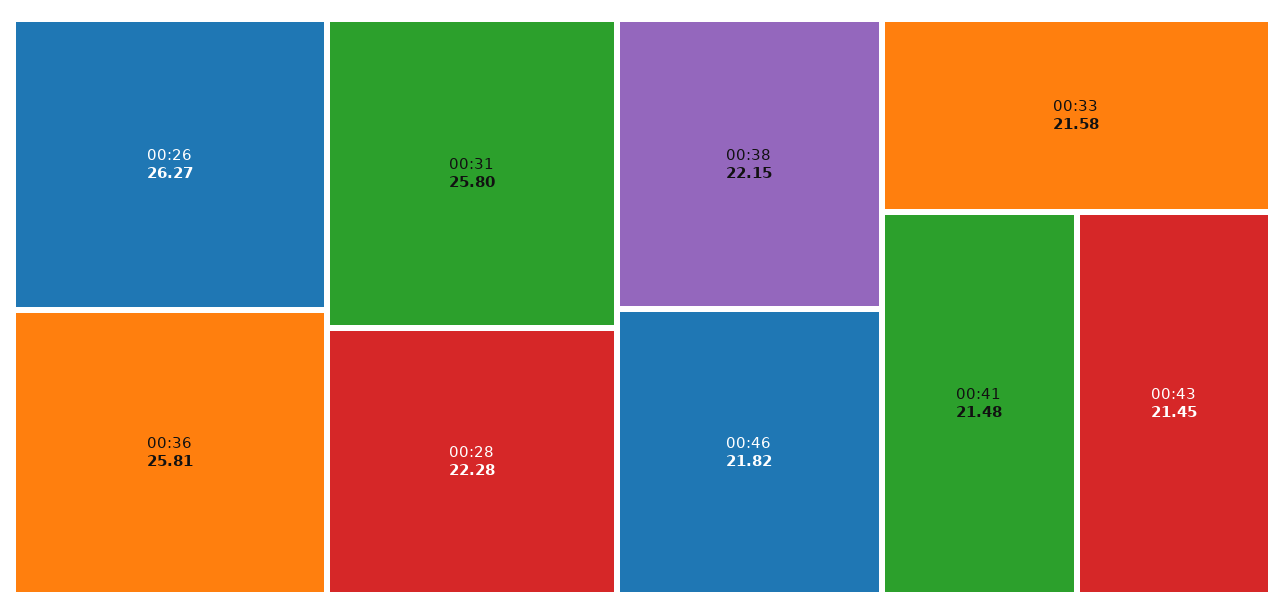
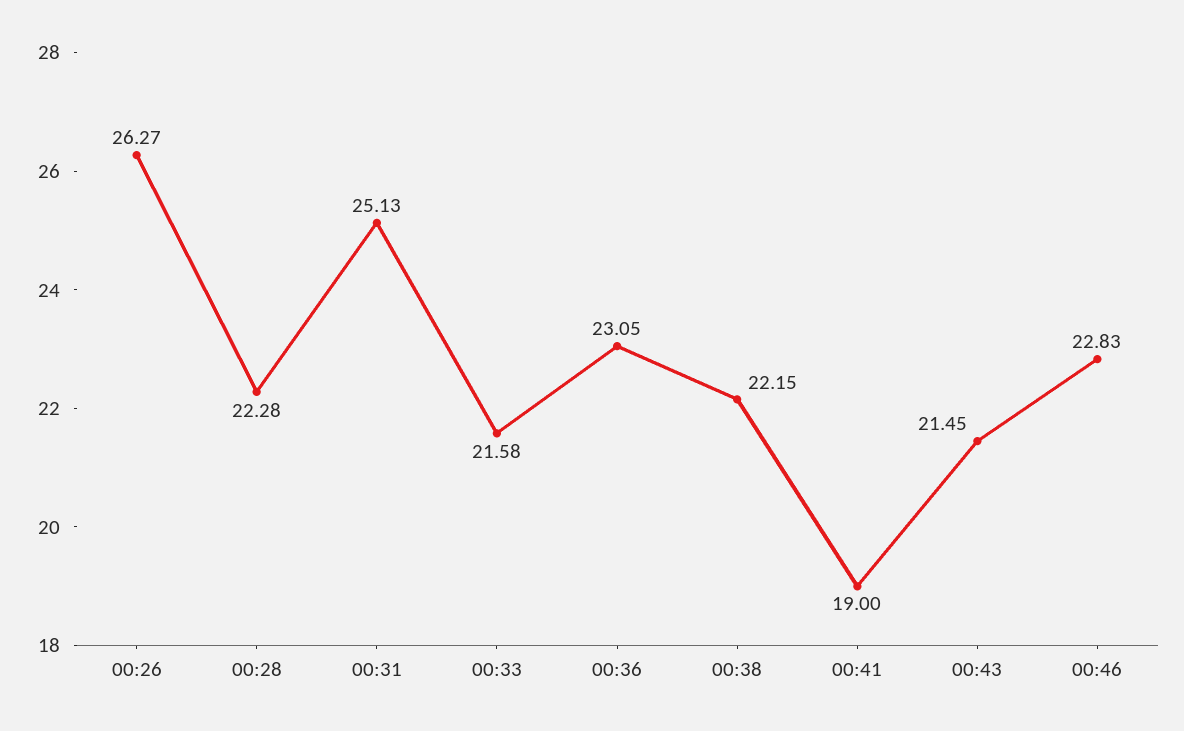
00:36: 25.81 -> 23.05
00:31: 25.8 -> 25.13
00:46: 21.82 -> 22.83
00:41: 21.48 -> 19

